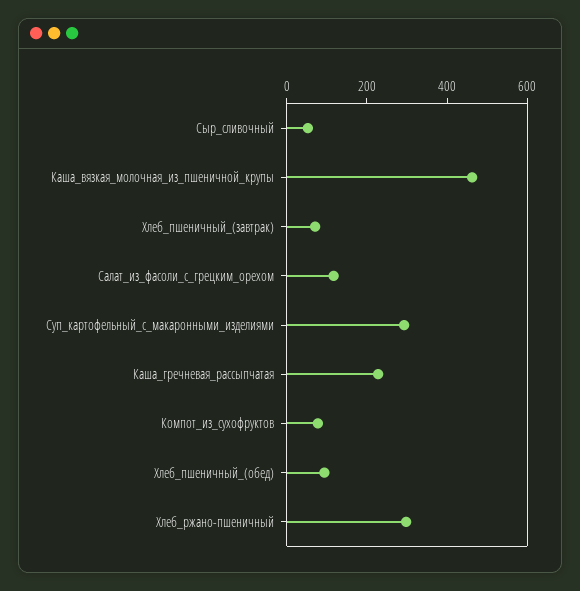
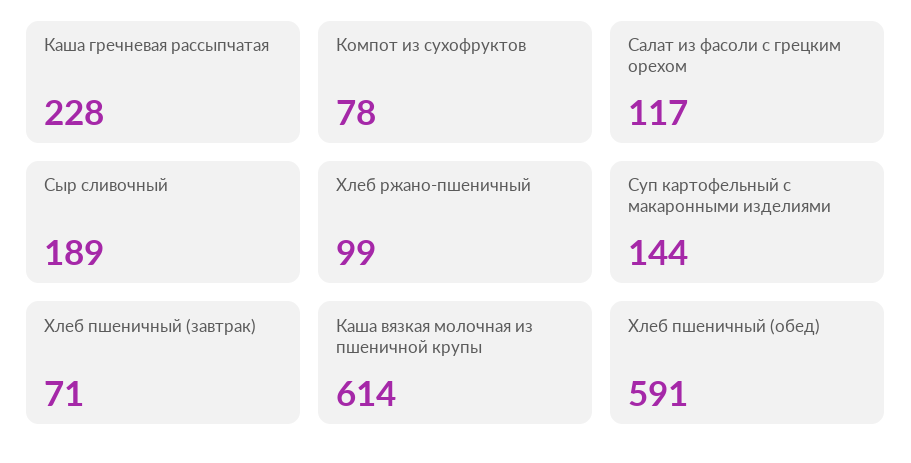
Сыр_сливочный: 50 -> 189
Каша_вязкая_молочная_из_пшеничной_крупы: 450 -> 614
Суп_картофельный_с_макаронными_изделиями: 300 -> 144
Хлеб_пшеничный_(обед): 100 -> 591
Хлеб_ржано-пшеничный: 300 -> 99

